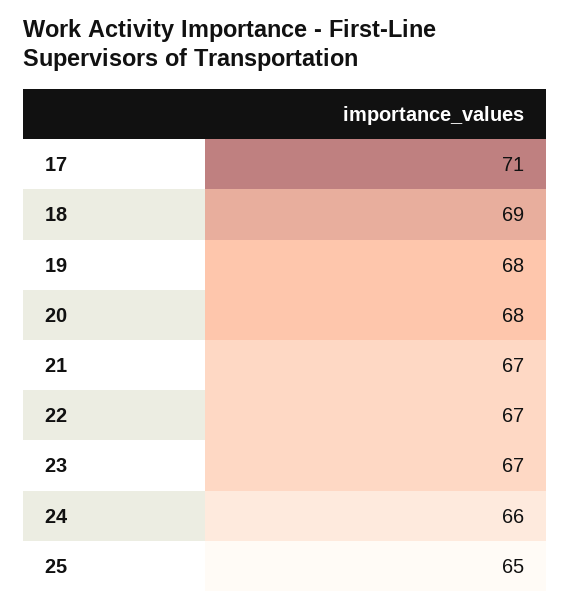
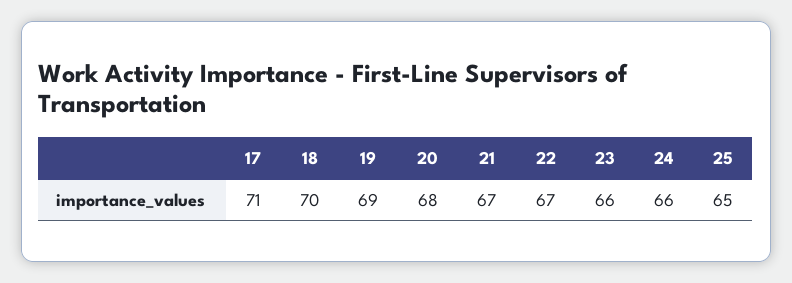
18: 69 -> 70
19: 68 -> 69
23: 67 -> 66

